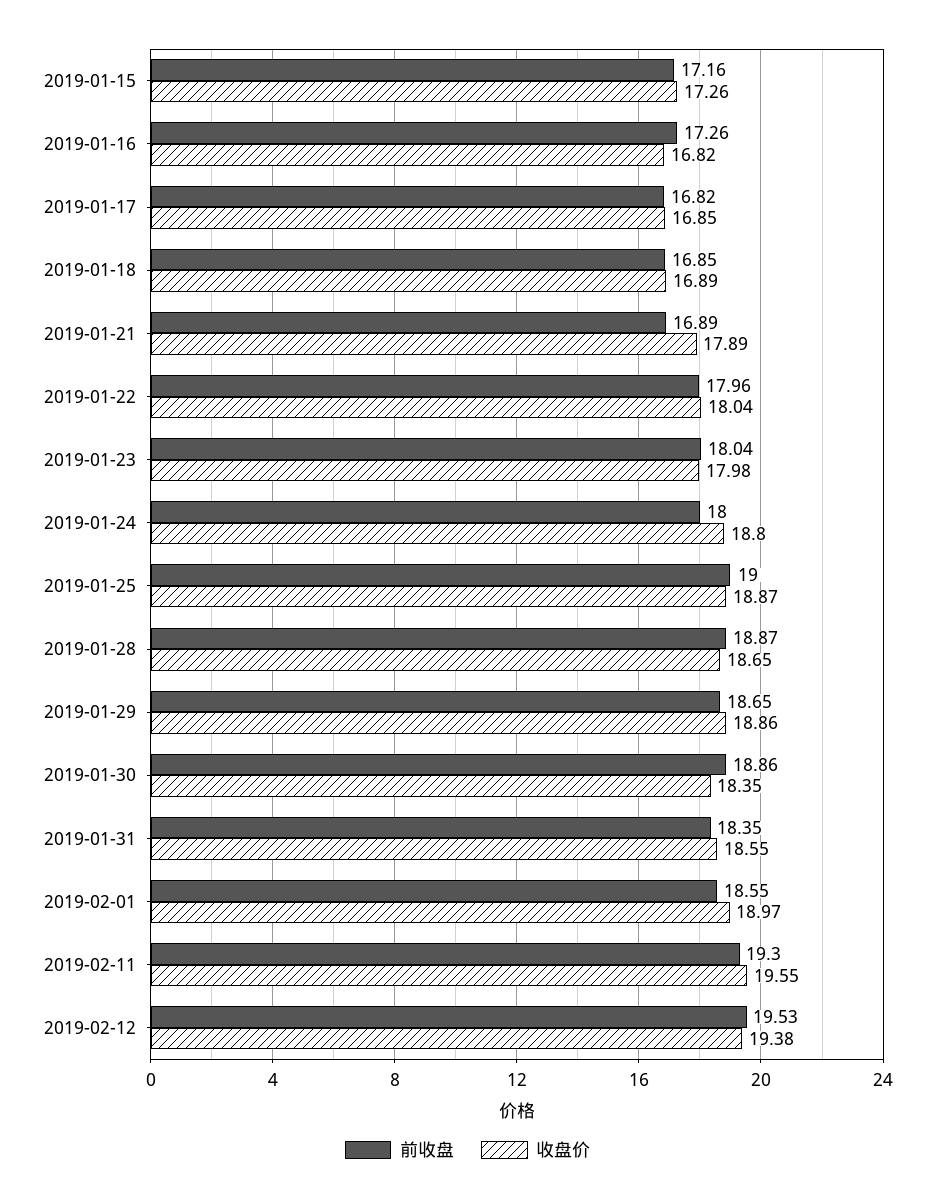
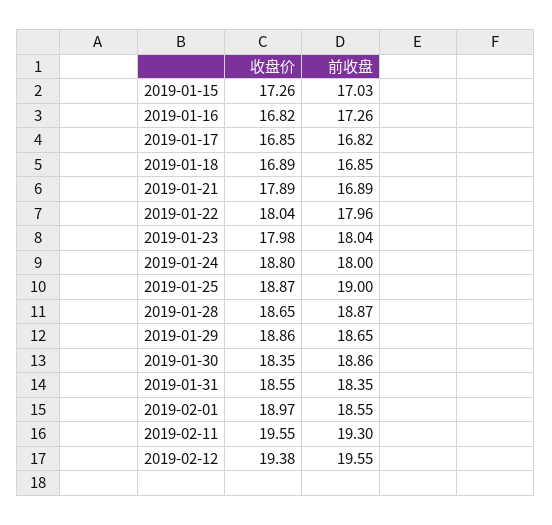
前收盘, 2019-01-15: 17.16 -> 17.03
前收盘, 2019-02-12: 19.53 -> 19.55

